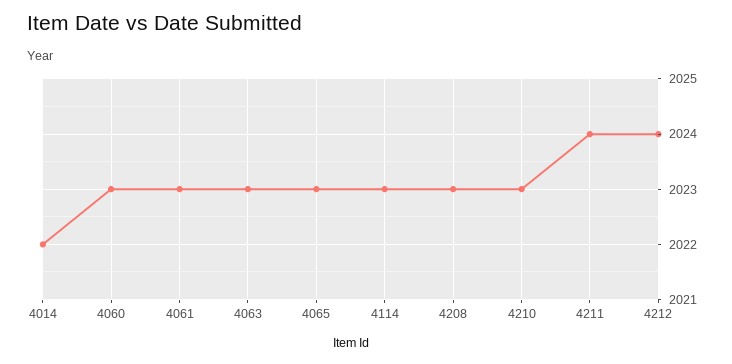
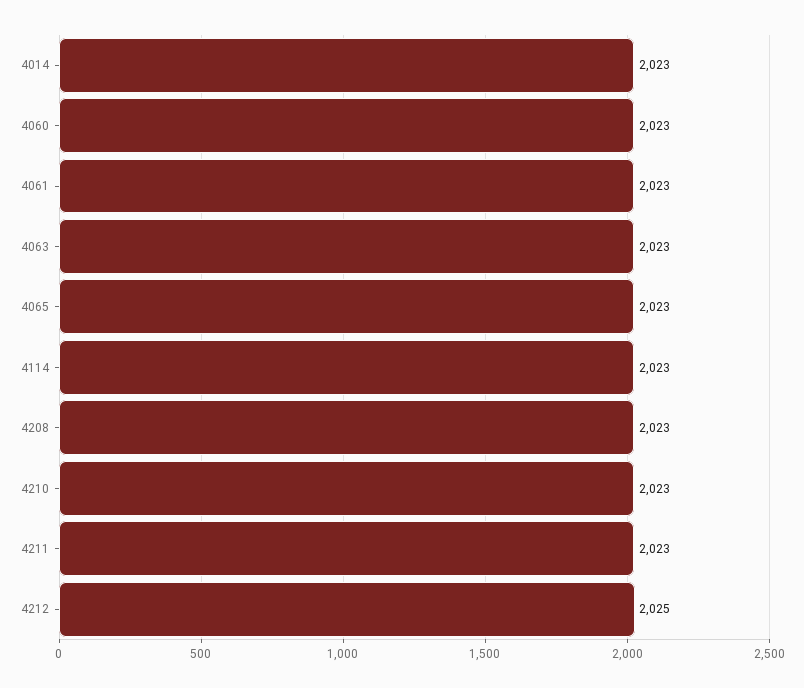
4014: 2022 -> 2023
4211: 2024 -> 2023
4212: 2024 -> 2025

